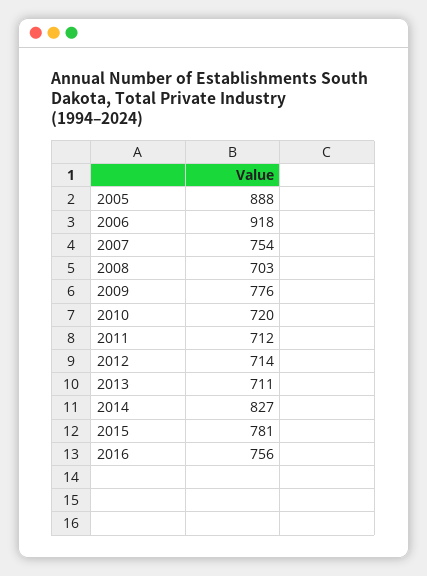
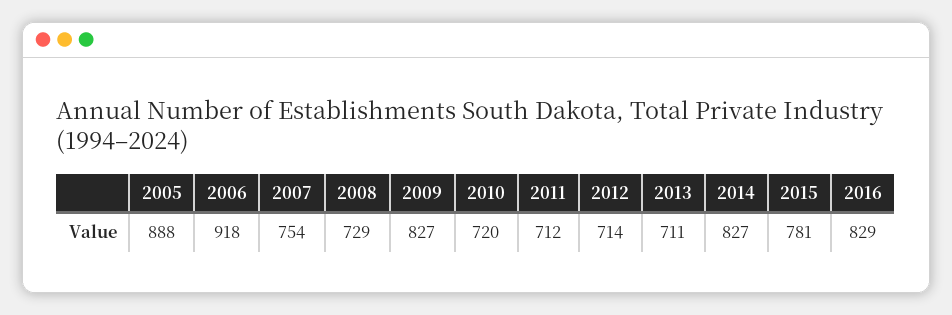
2008: 703 -> 729
2009: 776 -> 827
2016: 756 -> 829

